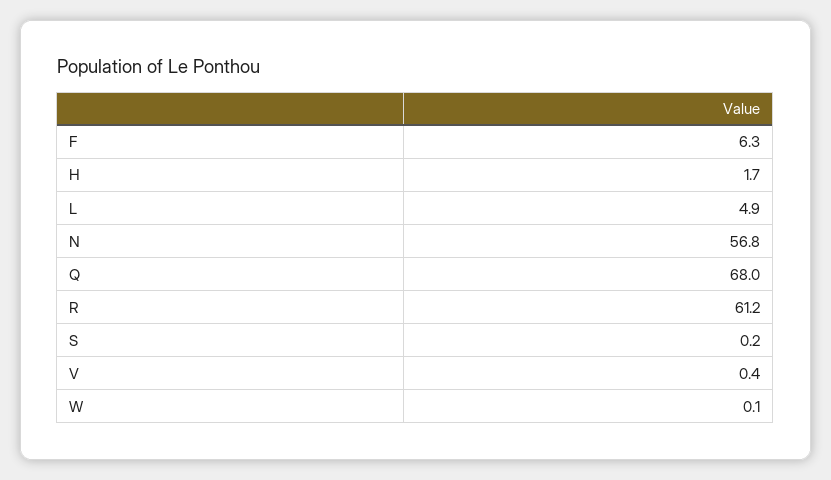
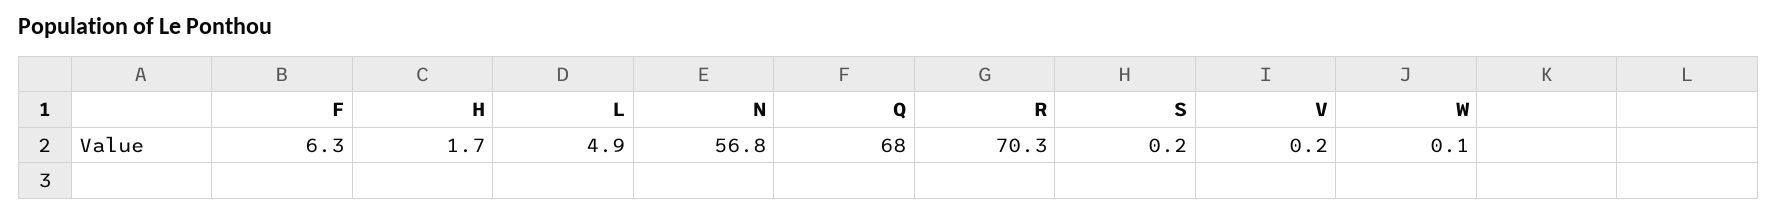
R: 61.2 -> 70.3
V: 0.4 -> 0.2

